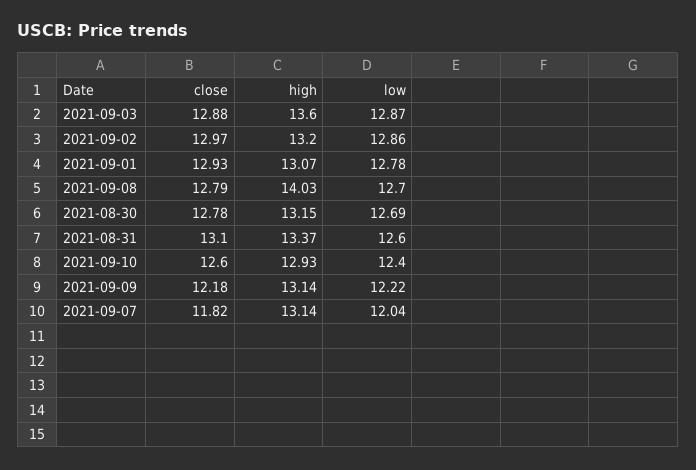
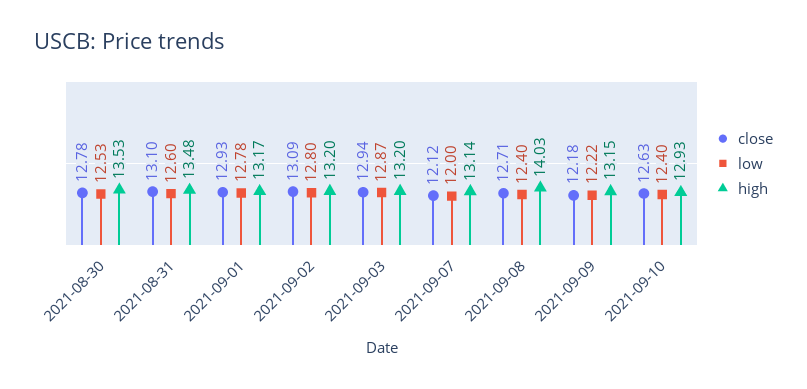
close, 2021-09-03: 12.88 -> 12.94
high, 2021-09-03: 13.6 -> 13.2
close, 2021-09-02: 12.97 -> 13.09
low, 2021-09-02: 12.86 -> 12.8
high, 2021-09-01: 13.07 -> 13.17
close, 2021-09-08: 12.79 -> 12.71
low, 2021-09-08: 12.7 -> 12.4
high, 2021-08-30: 13.15 -> 13.53
low, 2021-08-30: 12.69 -> 12.53
high, 2021-08-31: 13.37 -> 13.48
close, 2021-09-10: 12.6 -> 12.63
high, 2021-09-09: 13.14 -> 13.15
close, 2021-09-07: 11.82 -> 12.12
low, 2021-09-07: 12.04 -> 12

